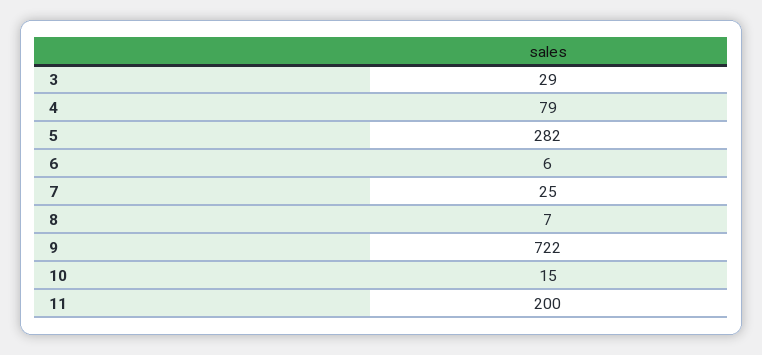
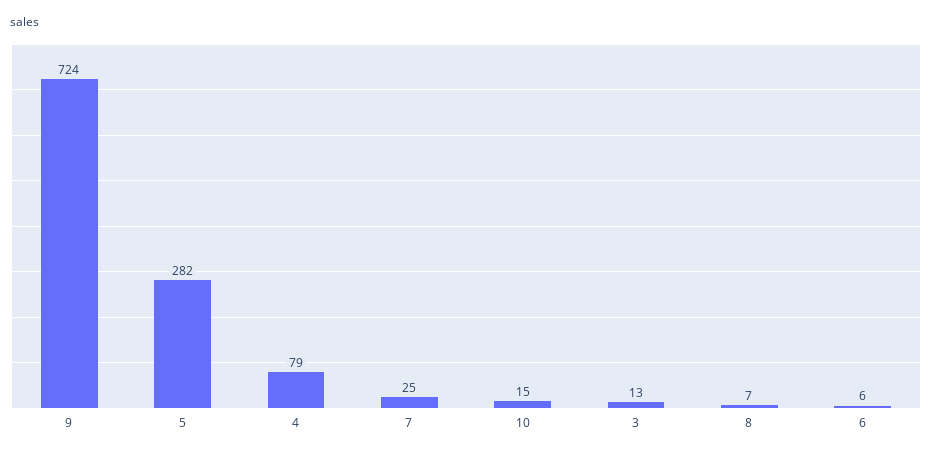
3: 29 -> 13
9: 722 -> 724
11: 200 -> none

